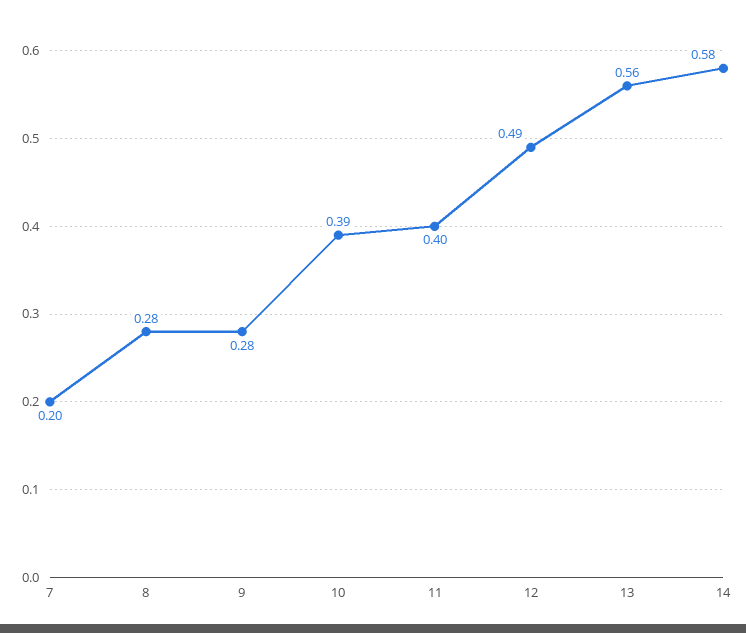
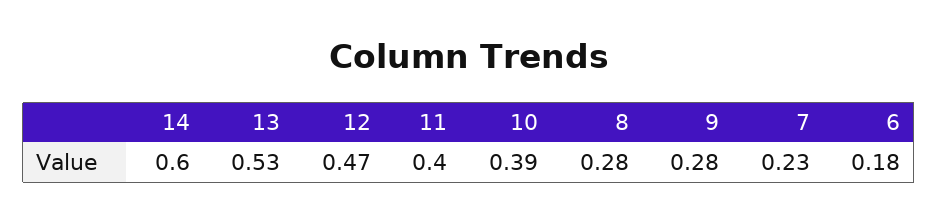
7: 0.2 -> 0.23
12: 0.49 -> 0.47
13: 0.56 -> 0.53
14: 0.58 -> 0.6
6: none -> 0.18

